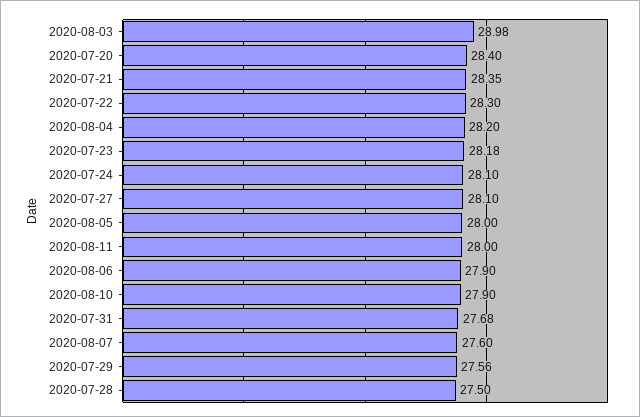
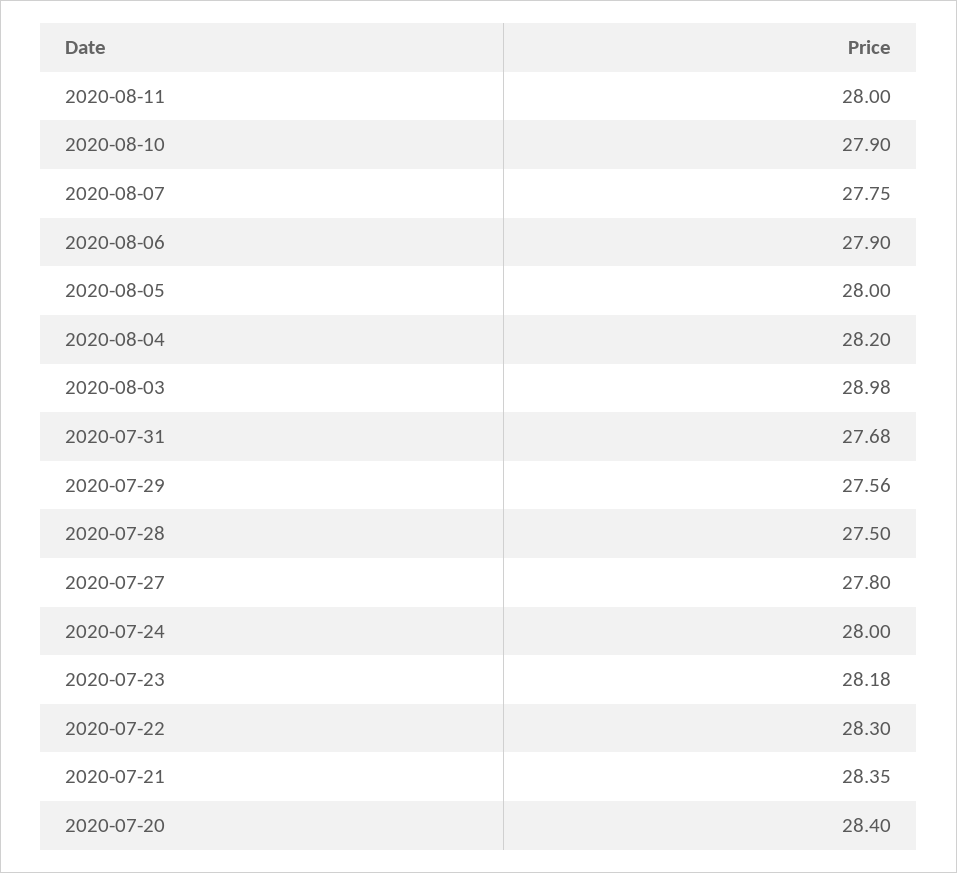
2020-07-24: 28.1 -> 28
2020-07-27: 28.1 -> 27.8
2020-08-07: 27.6 -> 27.75

